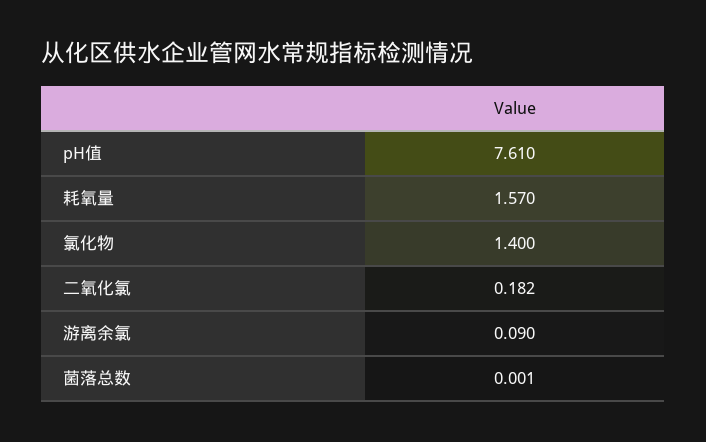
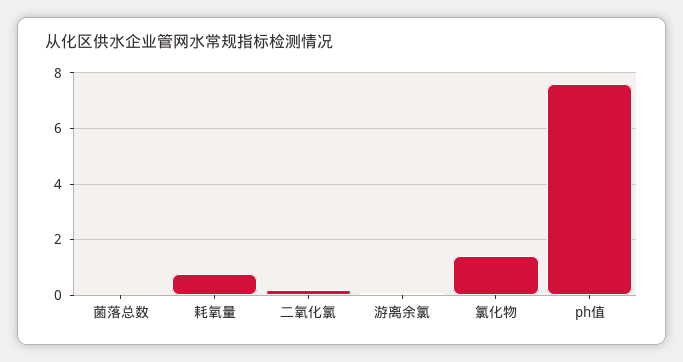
耗氧量: 1.57 -> 0.75

